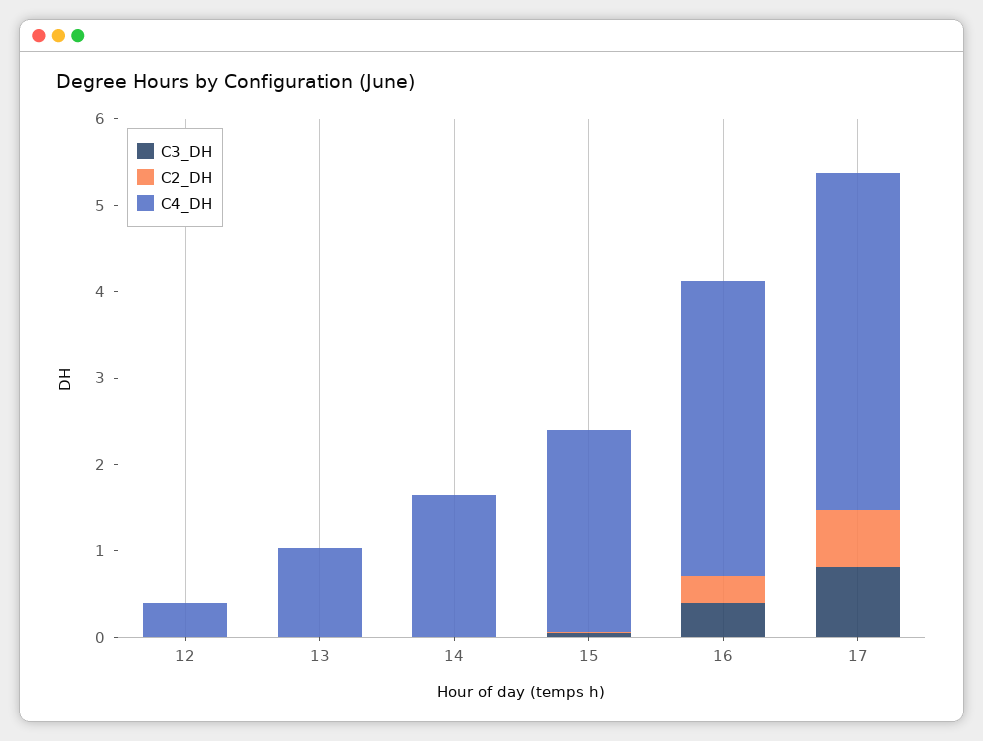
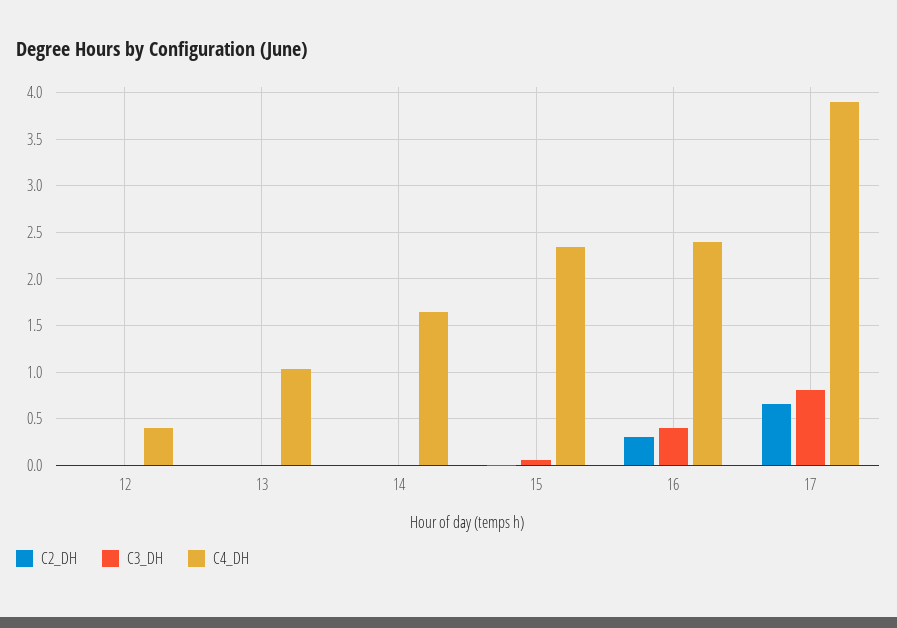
C4_DH, 16: 3.4 -> 2.4

